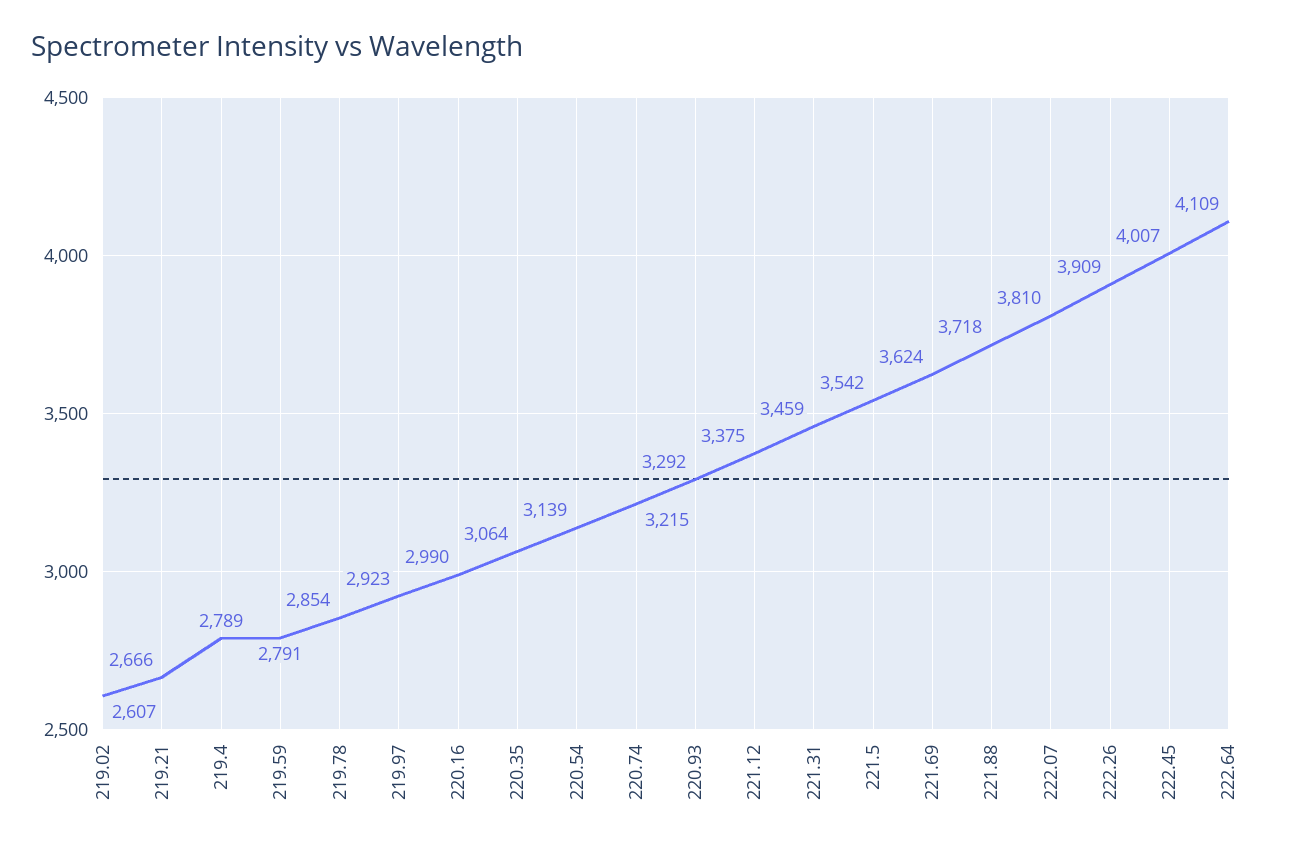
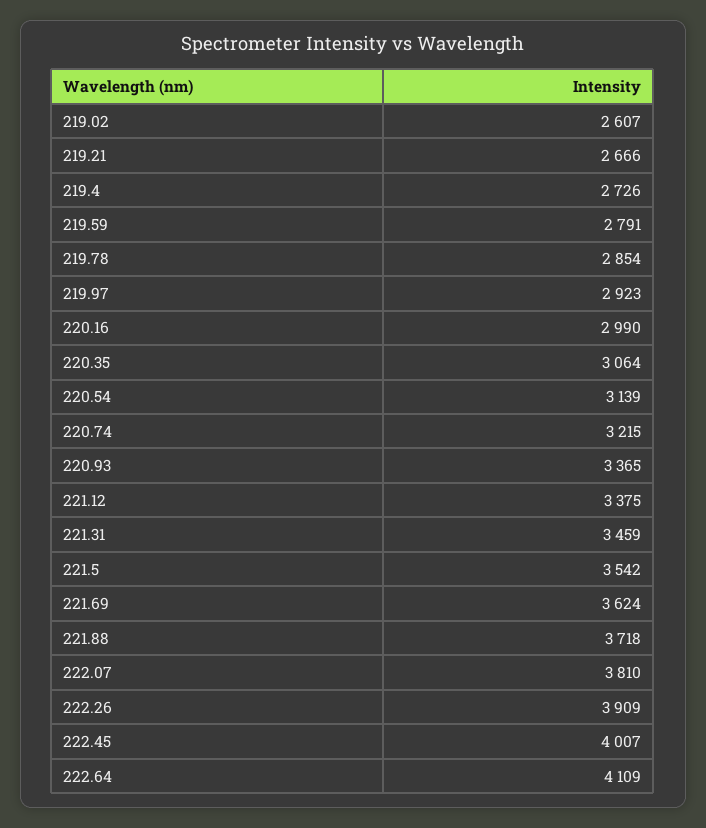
219.4: 2789 -> 2726
220.93: 3292 -> 3365

